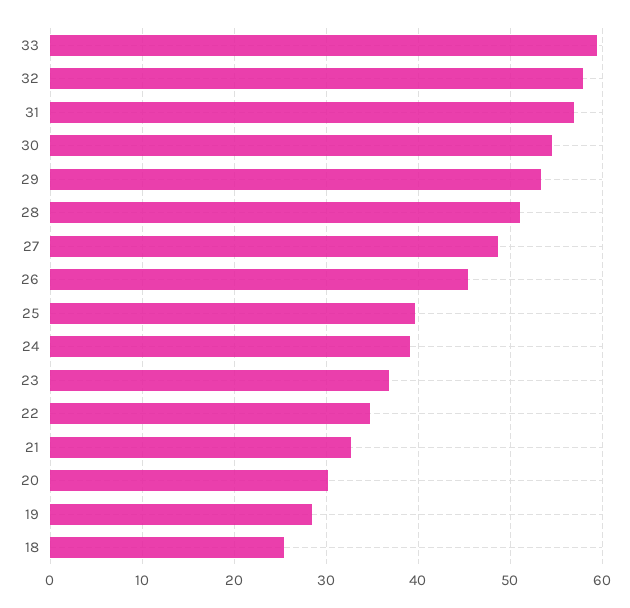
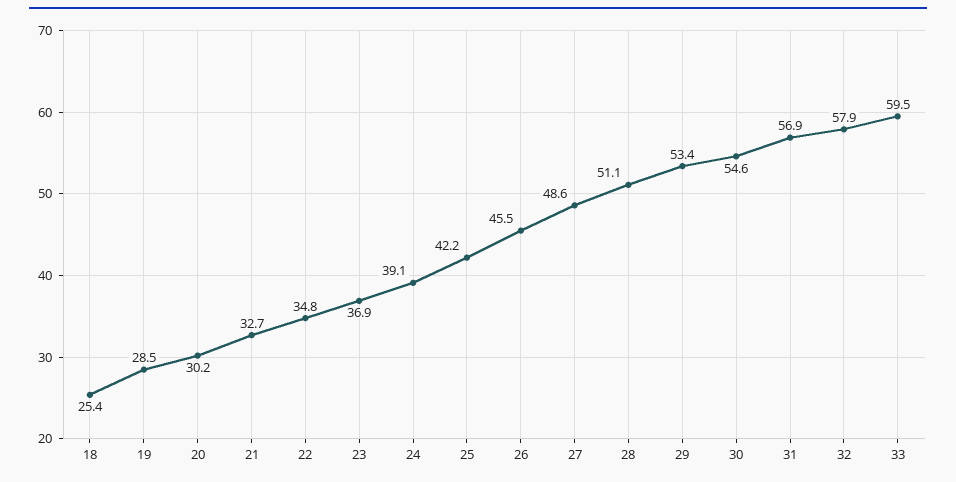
25: 40 -> 42.2

